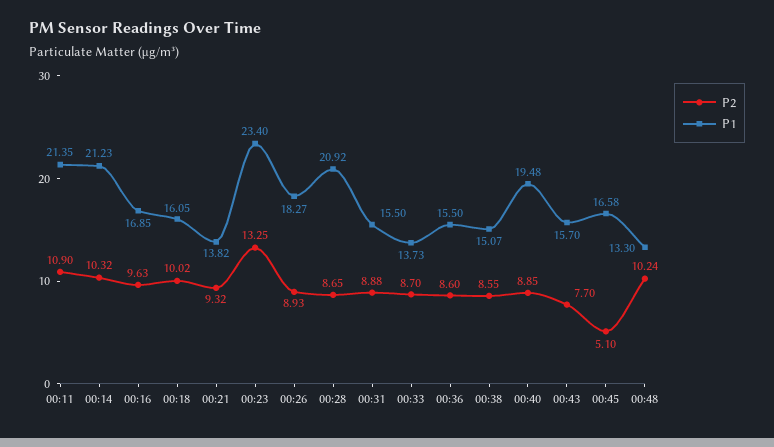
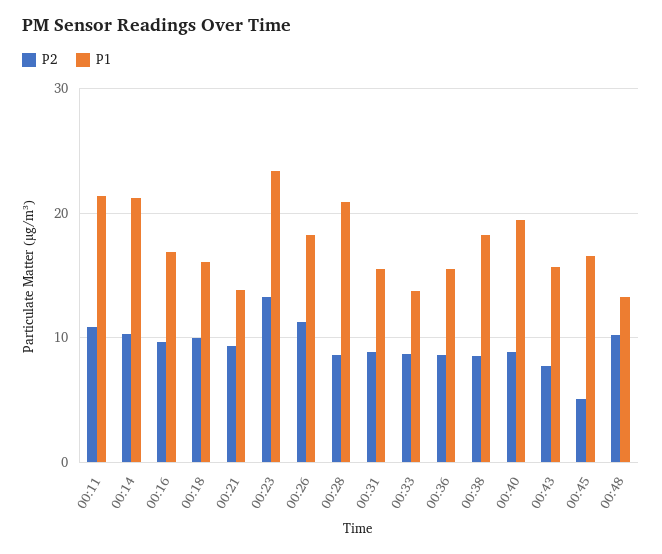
P2, 00:26: 8.93 -> 11
P1, 00:38: 15.07 -> 18

